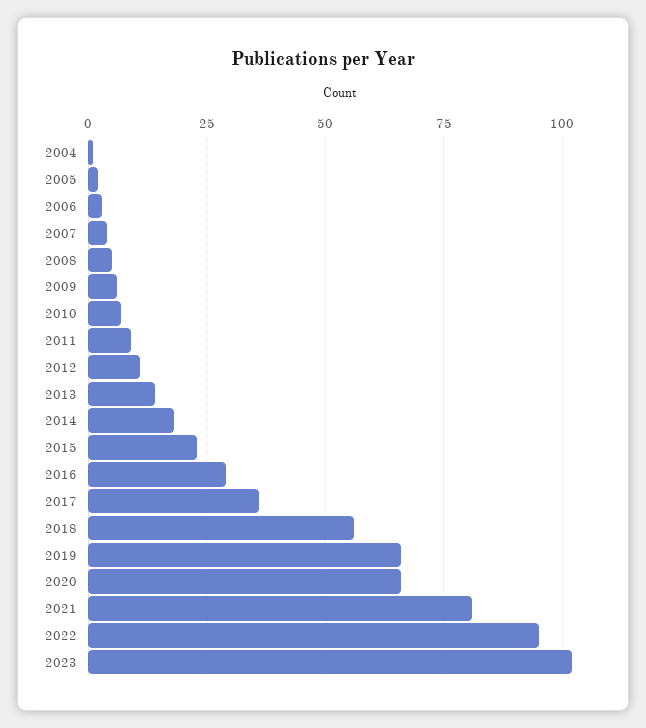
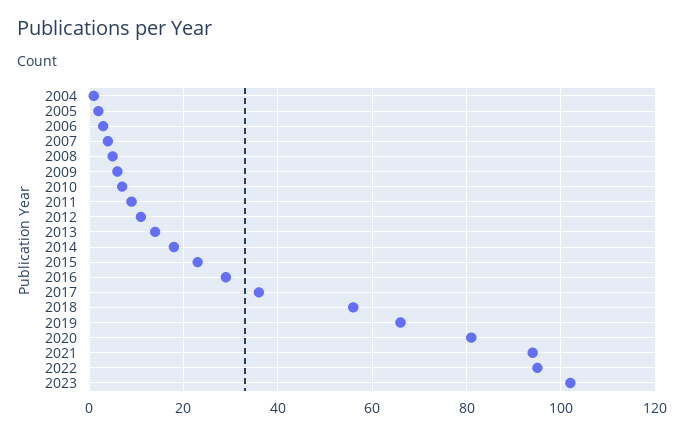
2020: 65 -> 80
2021: 80 -> 95

